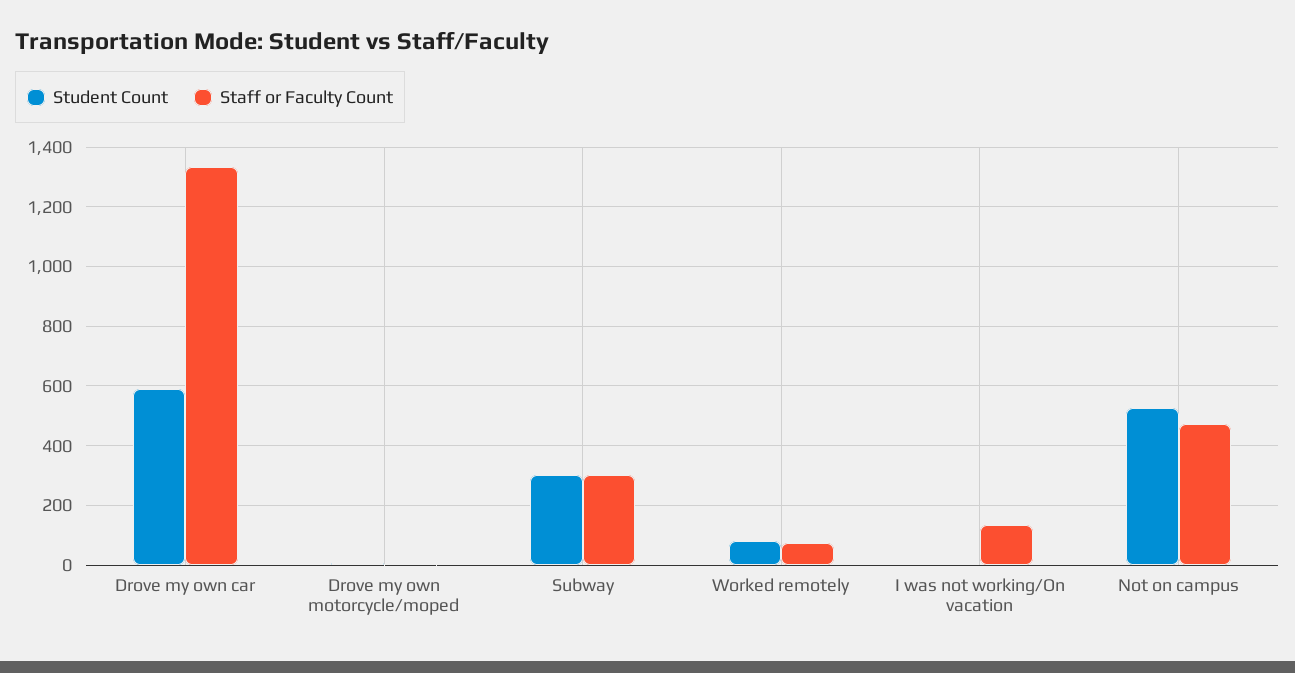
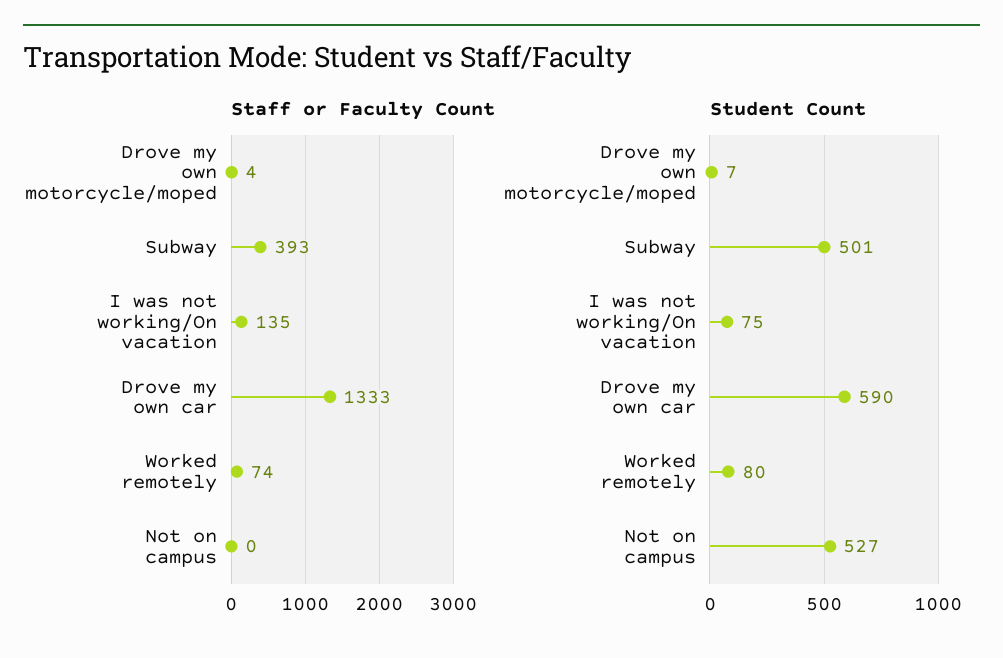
Student Count, Subway: 300 -> 501
Staff or Faculty Count, Subway: 300 -> 393
Student Count, I was not working/On vacation: 0 -> 75
Staff or Faculty Count, Not on campus: 475 -> 0

